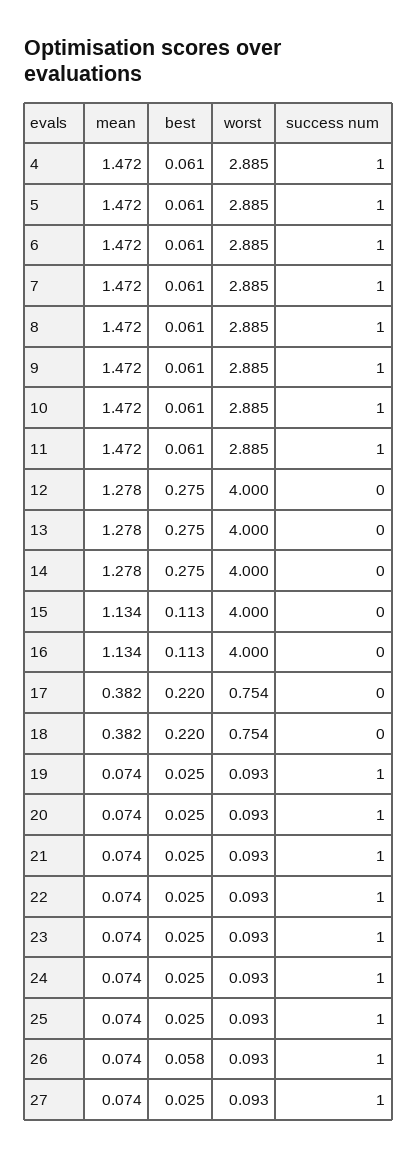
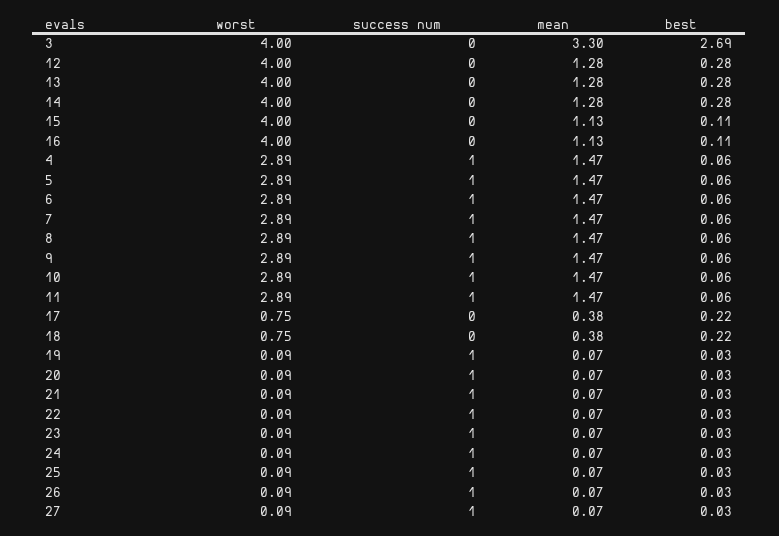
best, 26: 0.058 -> 0.03
worst, 3: none -> 4
success num, 3: none -> 0
mean, 3: none -> 3.3
best, 3: none -> 2.69

